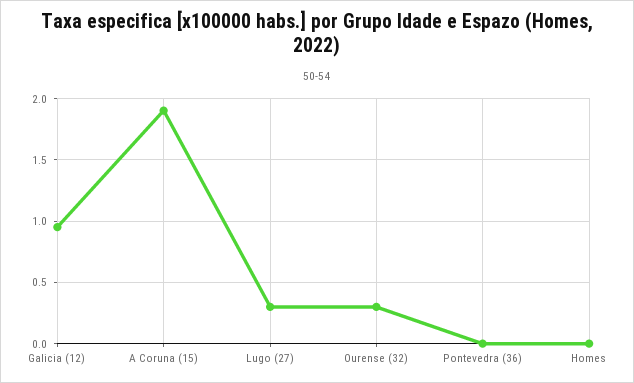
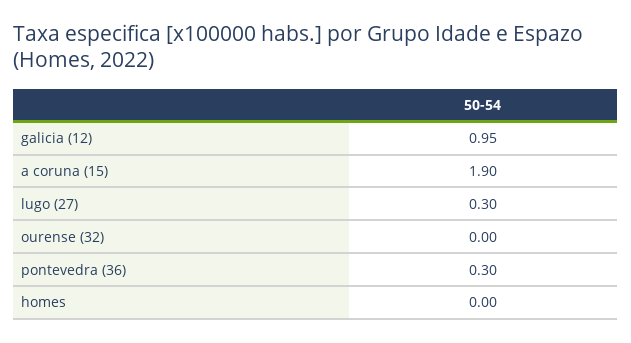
Ourense (32): 0.3 -> 0
Pontevedra (36): 0 -> 0.3

